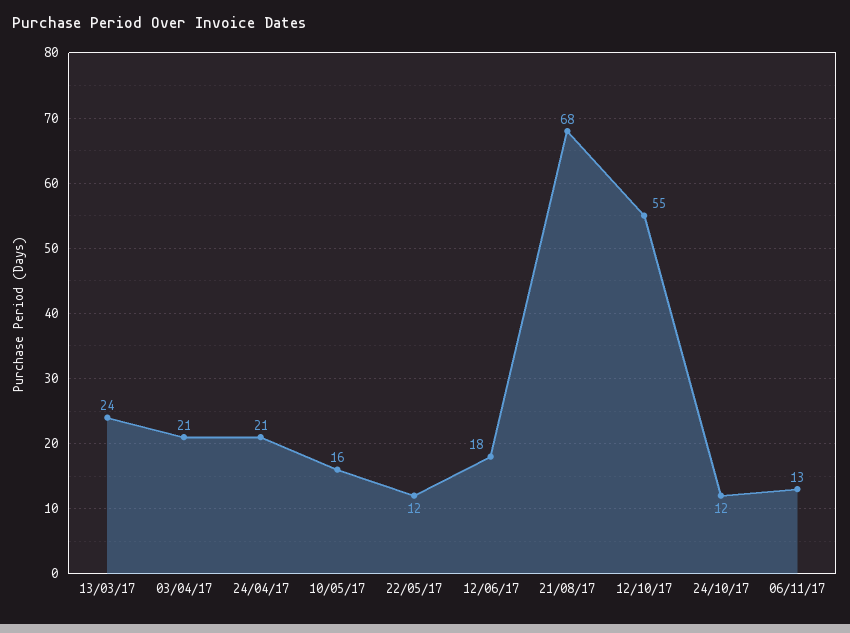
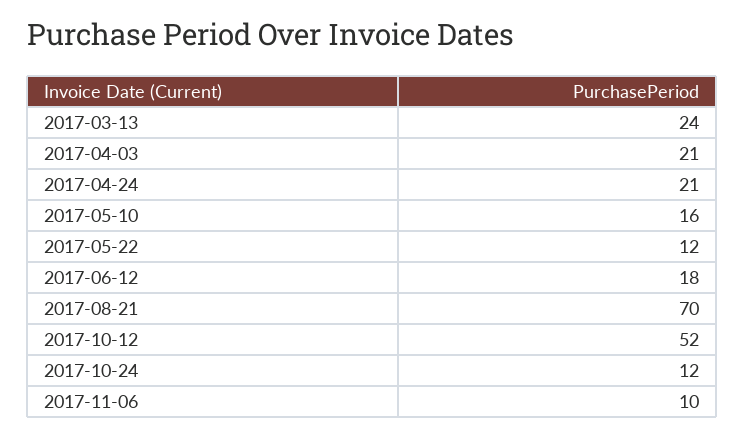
21/08/17: 68 -> 70
12/10/17: 55 -> 52
06/11/17: 13 -> 10

